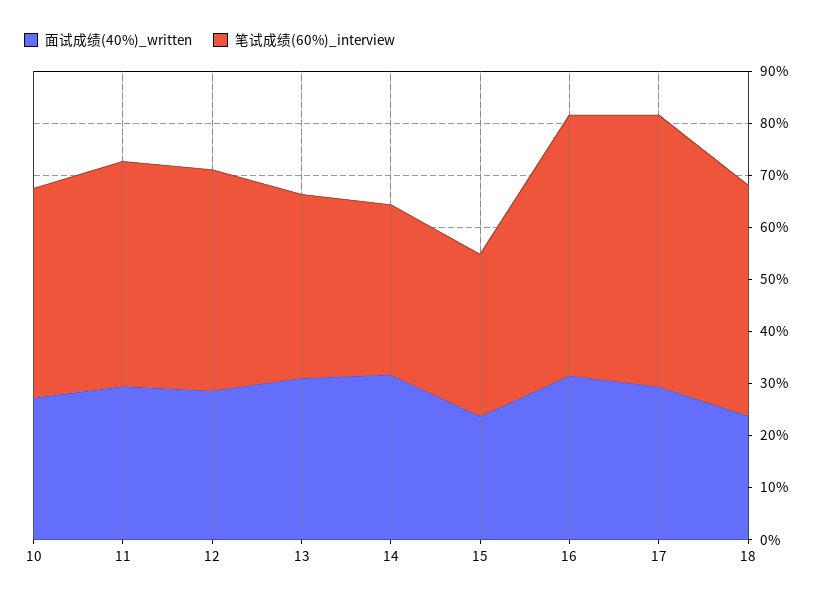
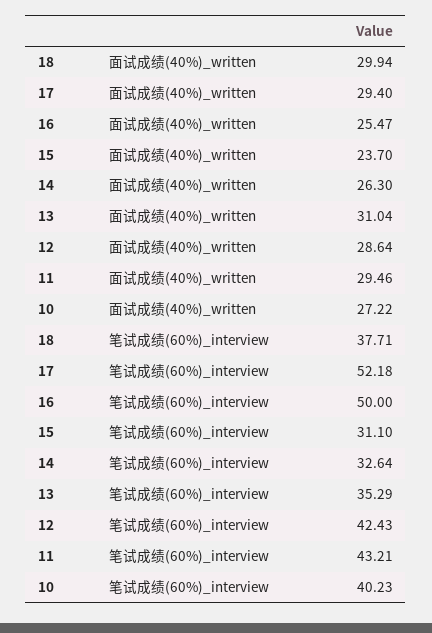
面试成绩(40%)_written, 14: 32 -> 26.3
面试成绩(40%)_written, 16: 32 -> 25.47
面试成绩(40%)_written, 18: 24 -> 29.94
笔试成绩(60%)_interview, 18: 44 -> 37.71

